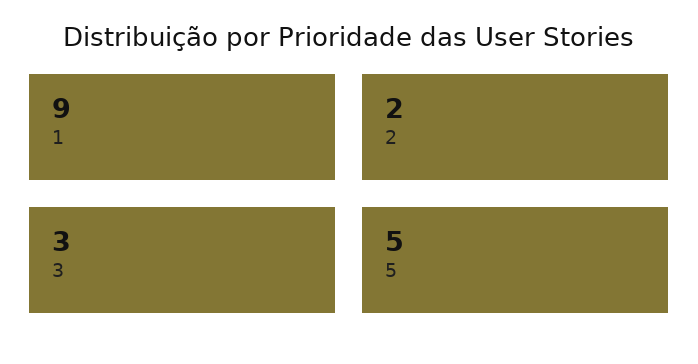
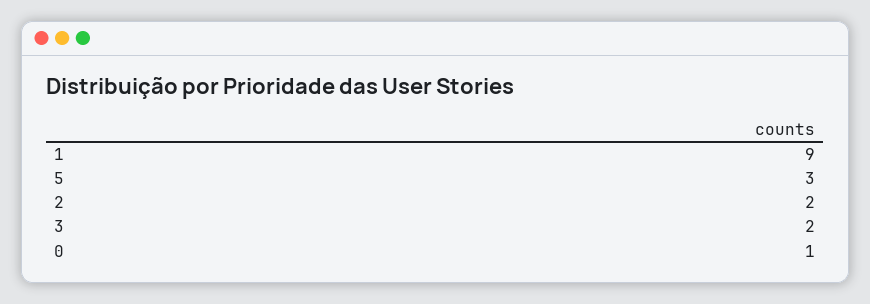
3: 3 -> 2
5: 5 -> 3
0: none -> 1

